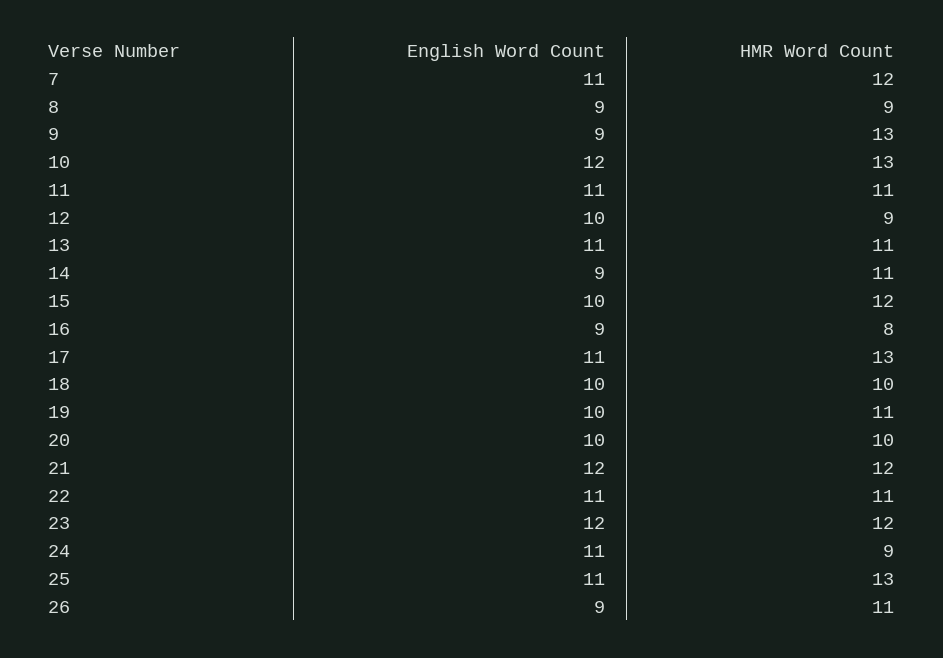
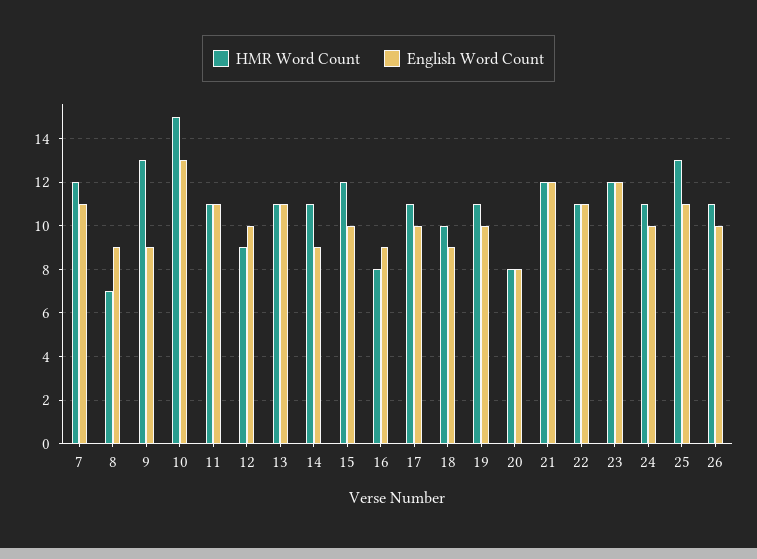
HMR Word Count, 8: 9 -> 7
English Word Count, 10: 12 -> 13
HMR Word Count, 10: 13 -> 15
English Word Count, 17: 11 -> 10
HMR Word Count, 17: 13 -> 11
English Word Count, 18: 10 -> 9
English Word Count, 20: 10 -> 8
HMR Word Count, 20: 10 -> 8
English Word Count, 24: 11 -> 10
HMR Word Count, 24: 9 -> 11
English Word Count, 26: 9 -> 10

